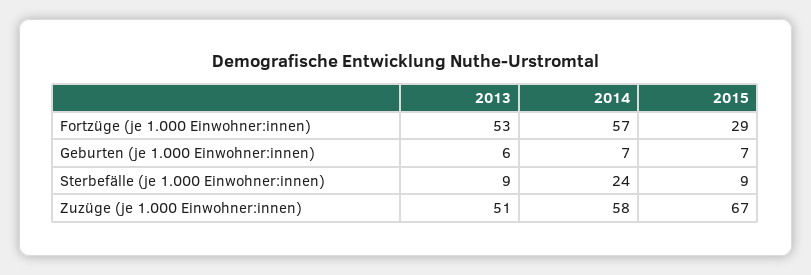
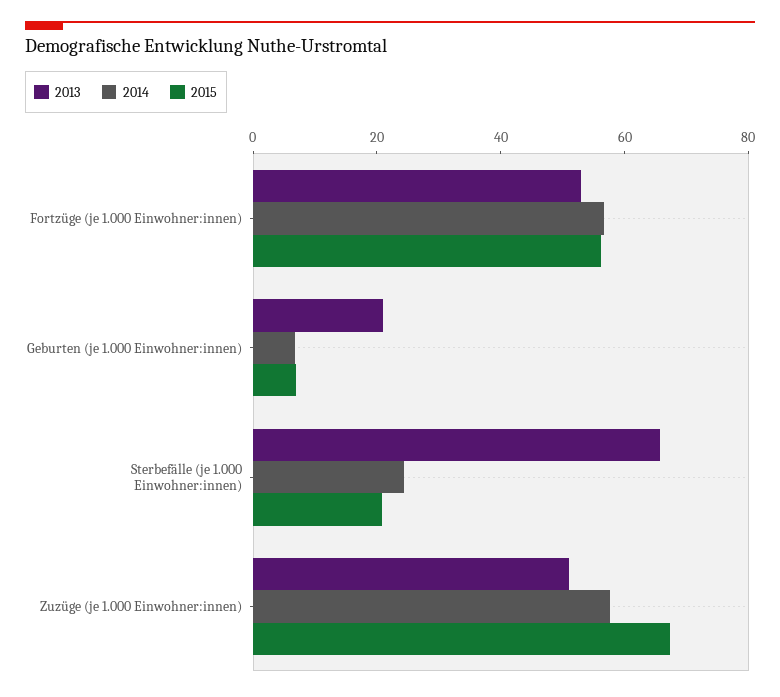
2015, Fortzüge (je 1.000 Einwohner:innen): 29 -> 55
2013, Geburten (je 1.000 Einwohner:innen): 6 -> 20
2013, Sterbefälle (je 1.000 Einwohner:innen): 9 -> 65
2015, Sterbefälle (je 1.000 Einwohner:innen): 9 -> 20

